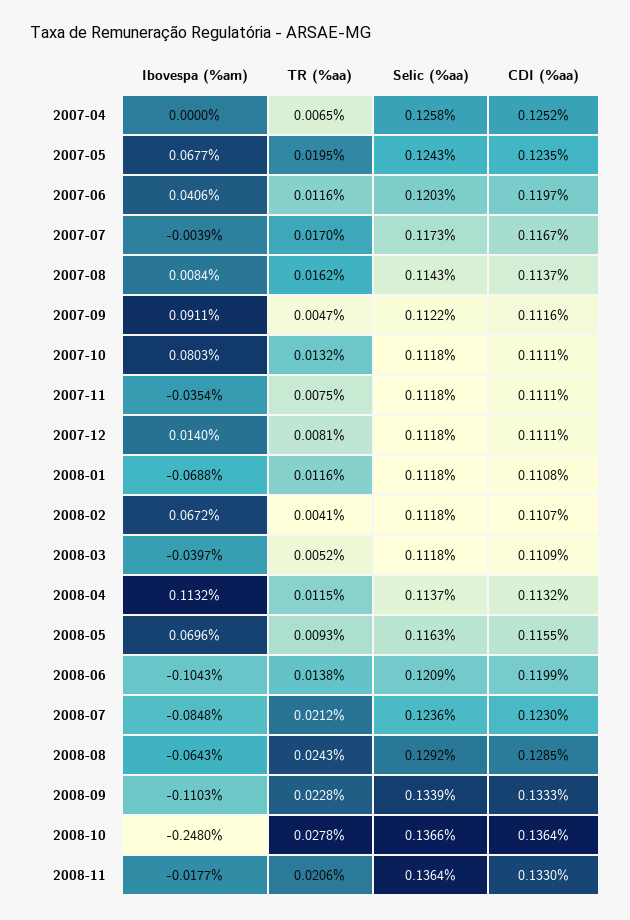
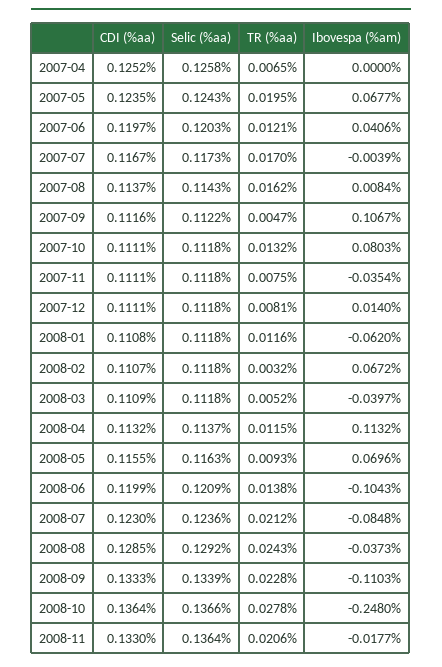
TR (%aa), 2007-06: 0.0116 -> 0.0121
Ibovespa (%am), 2007-09: 0.0911 -> 0.1067
Ibovespa (%am), 2008-01: -0.0688 -> -0.062
TR (%aa), 2008-02: 0.0041 -> 0.0032
Ibovespa (%am), 2008-08: -0.0643 -> -0.0373

